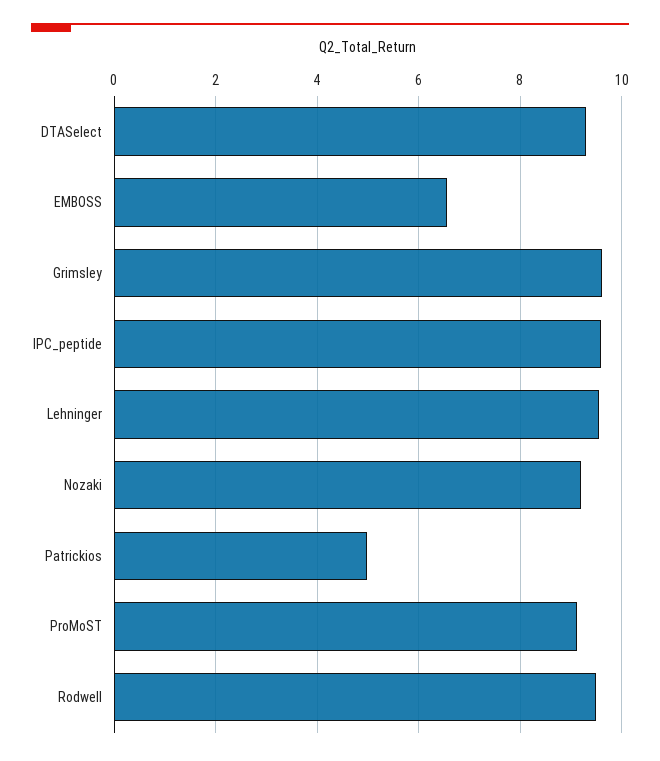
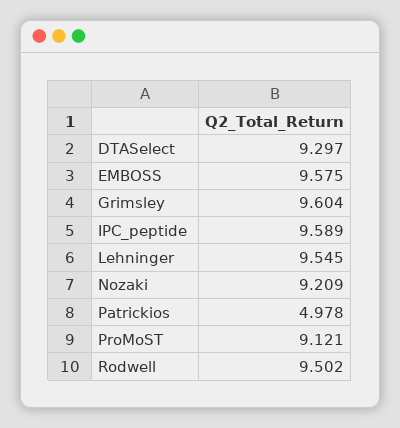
EMBOSS: 6.6 -> 9.575

